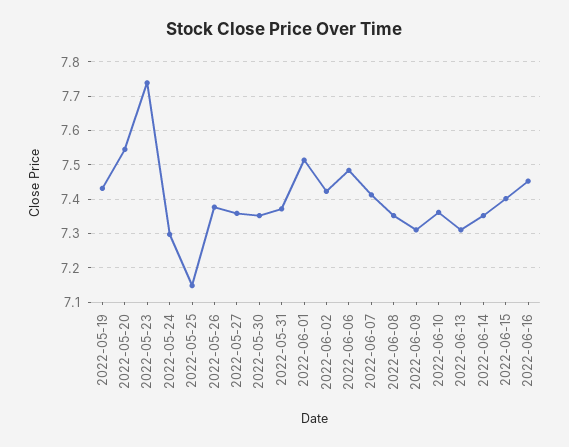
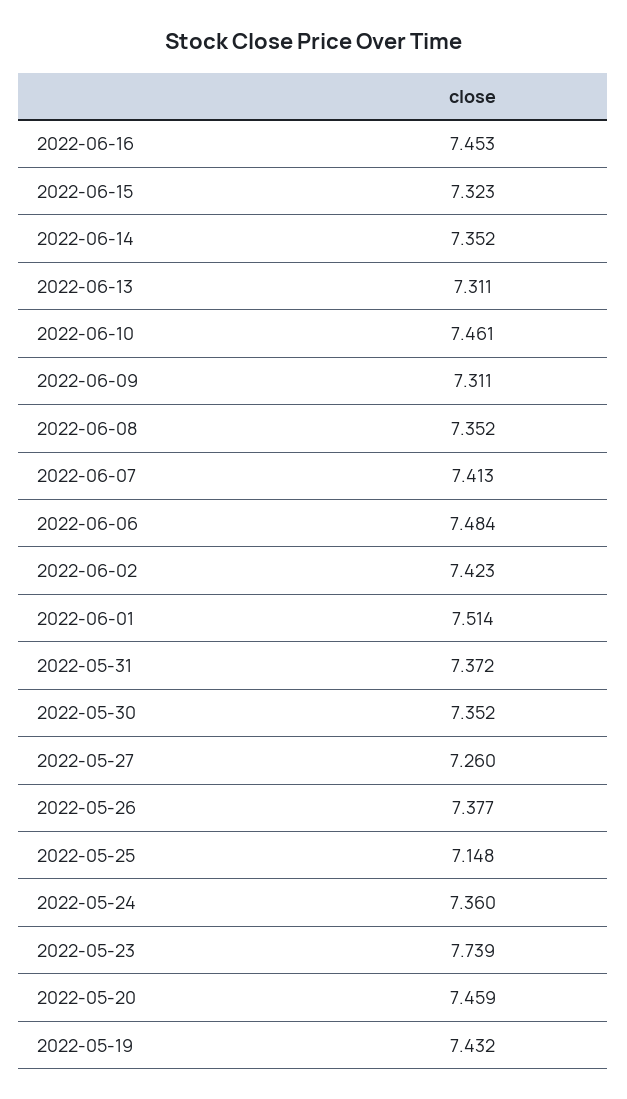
2022-05-20: 7.54 -> 7.459
2022-05-24: 7.3 -> 7.36
2022-05-27: 7.36 -> 7.26
2022-06-10: 7.36 -> 7.461
2022-06-15: 7.4 -> 7.323

